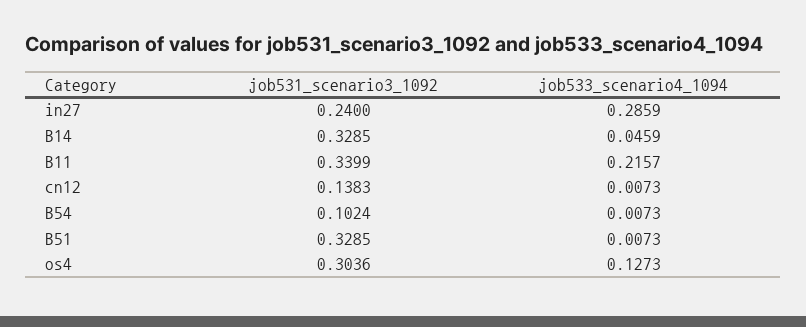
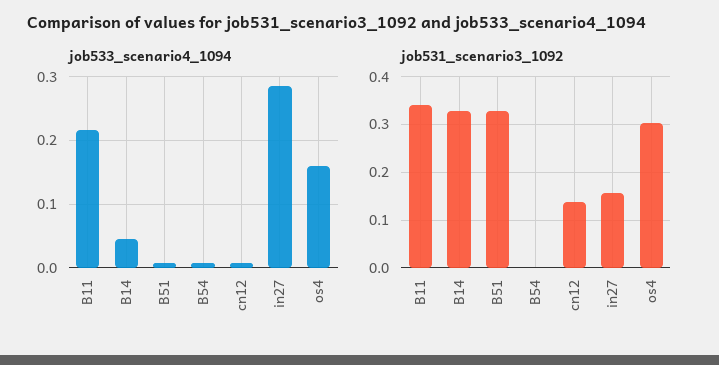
job531_scenario3_1092, in27: 0.24 -> 0.16
job531_scenario3_1092, B54: 0.1024 -> 0
job533_scenario4_1094, os4: 0.1273 -> 0.16

